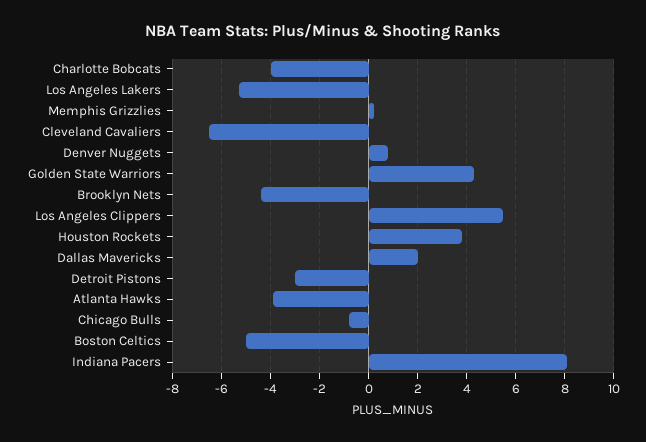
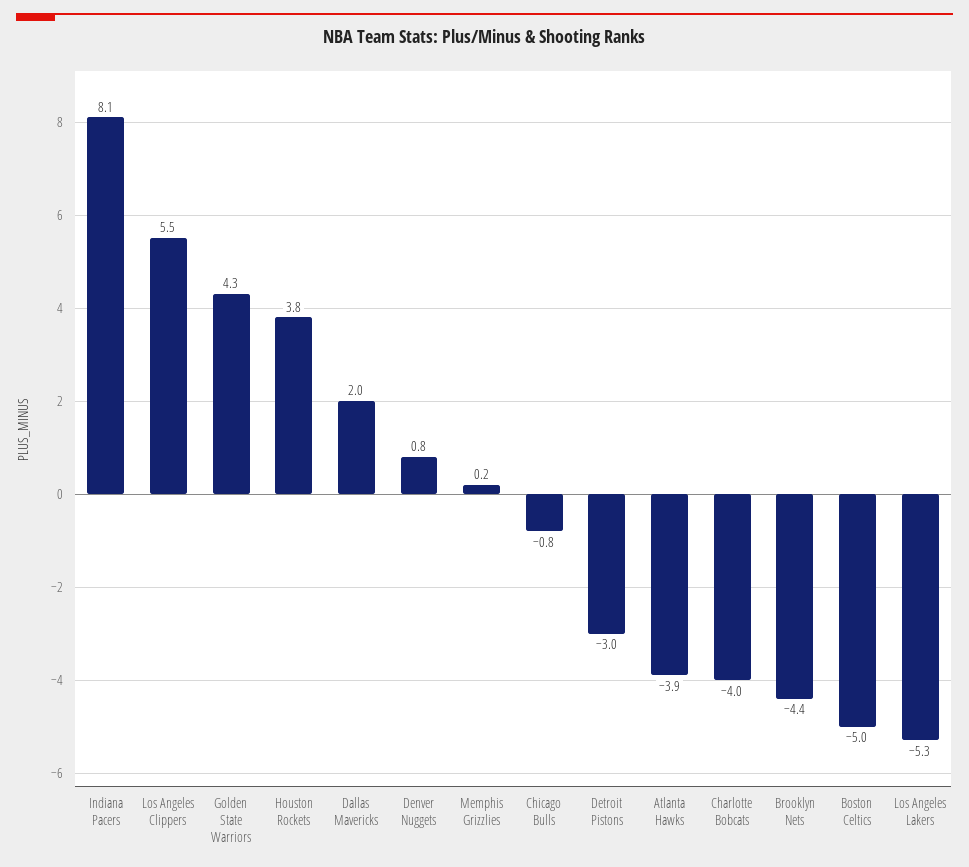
Cleveland Cavaliers: -6.5 -> none

